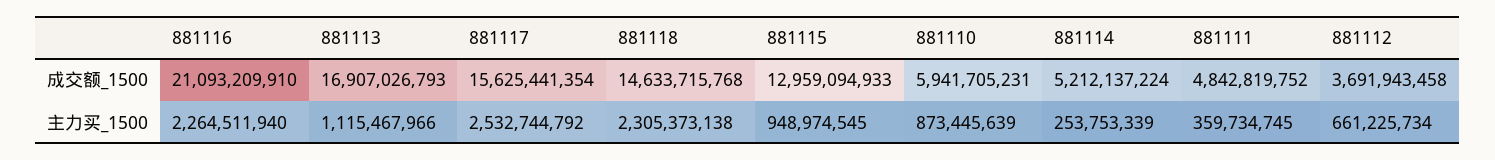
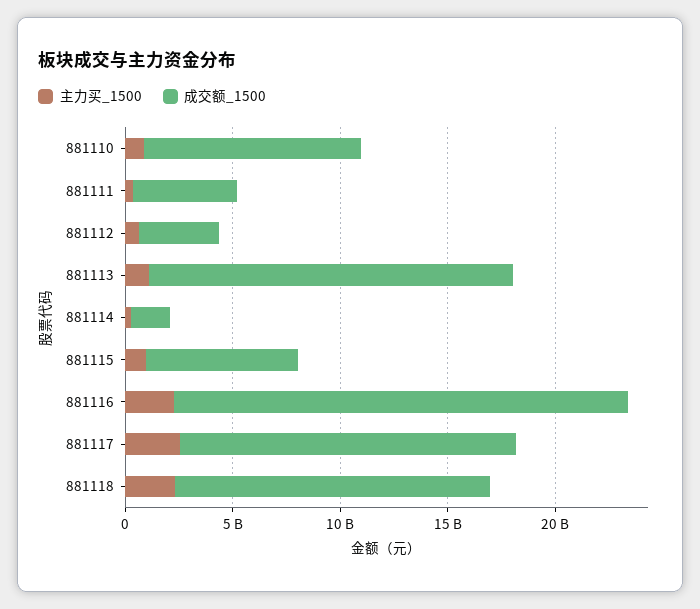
成交额_1500, 881115: 12959094933 -> 7000000000
成交额_1500, 881110: 5941705231 -> 10000000000
成交额_1500, 881114: 5212137224 -> 2000000000

